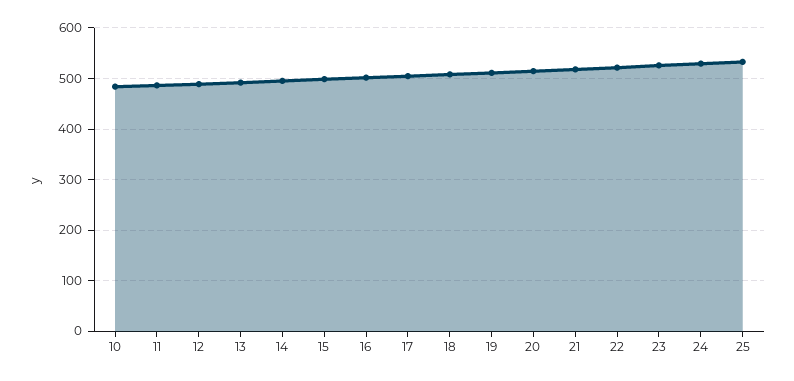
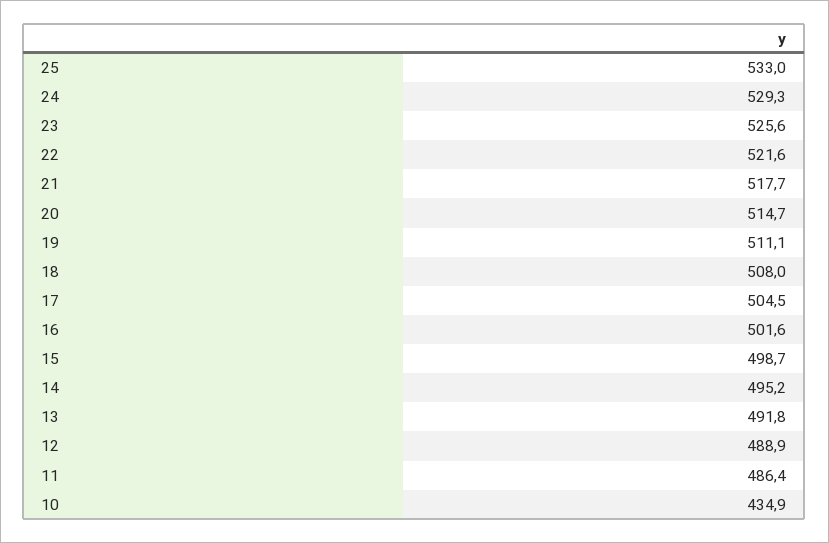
10: 480 -> 434.9

